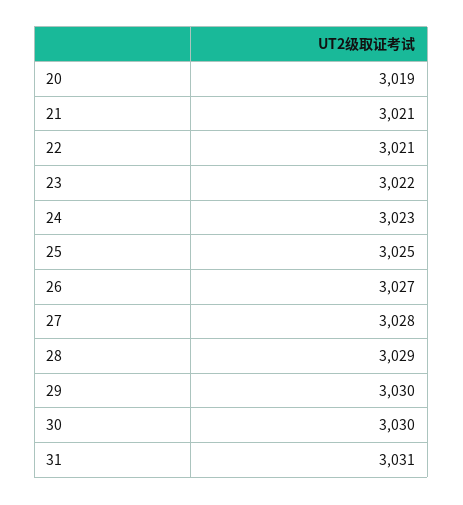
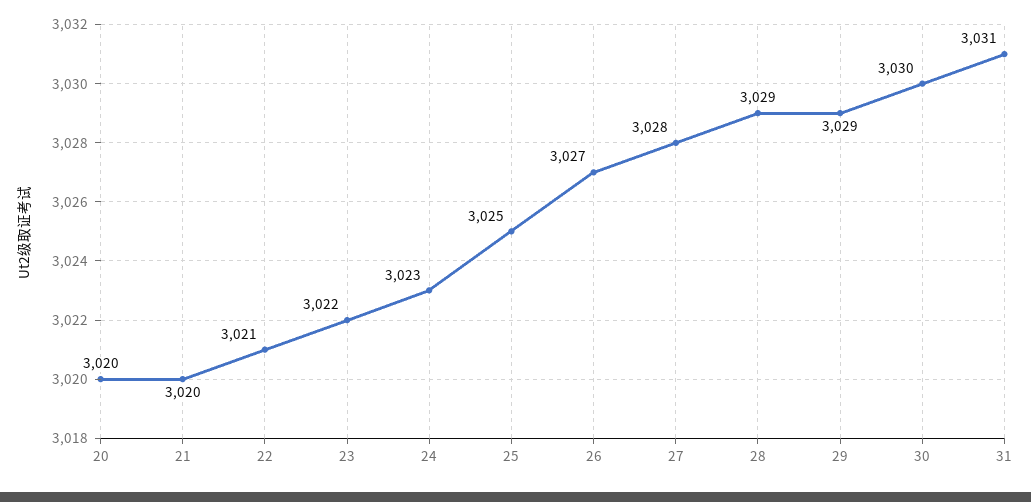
20: 3019 -> 3020
21: 3021 -> 3020
29: 3030 -> 3029

